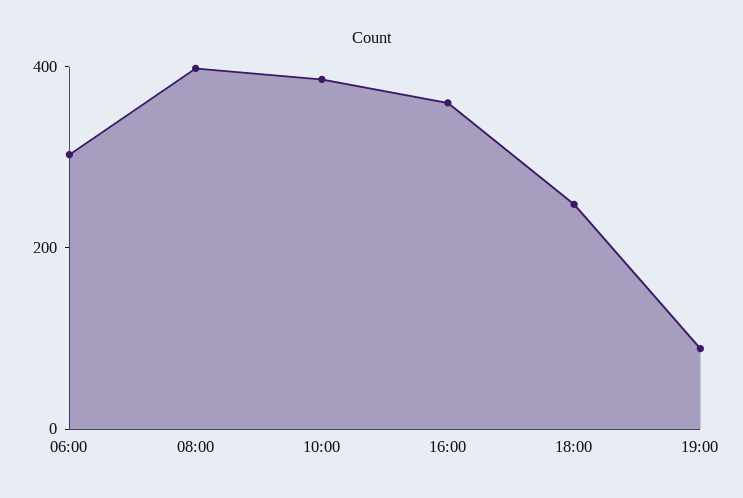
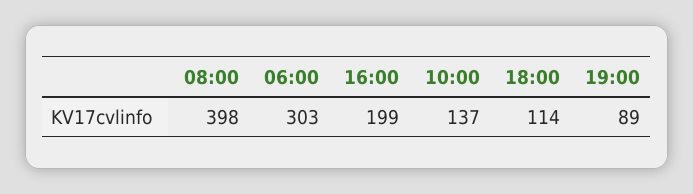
10:00: 400 -> 137
16:00: 350 -> 199
18:00: 250 -> 114

